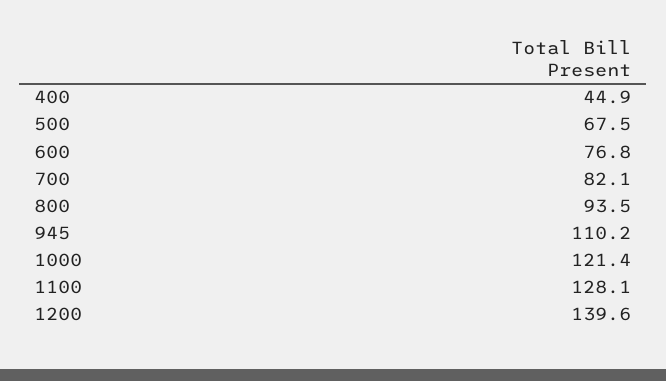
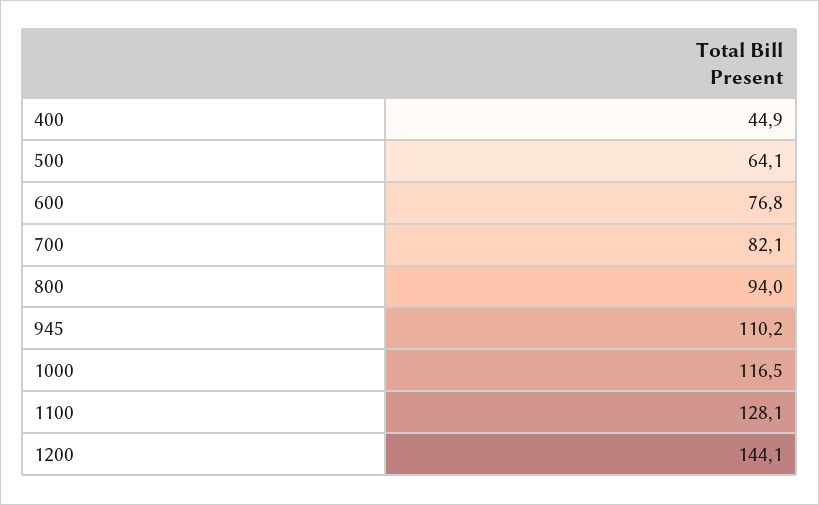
500: 67.5 -> 64.1
800: 93.5 -> 94
1000: 121.4 -> 116.5
1200: 139.6 -> 144.1

